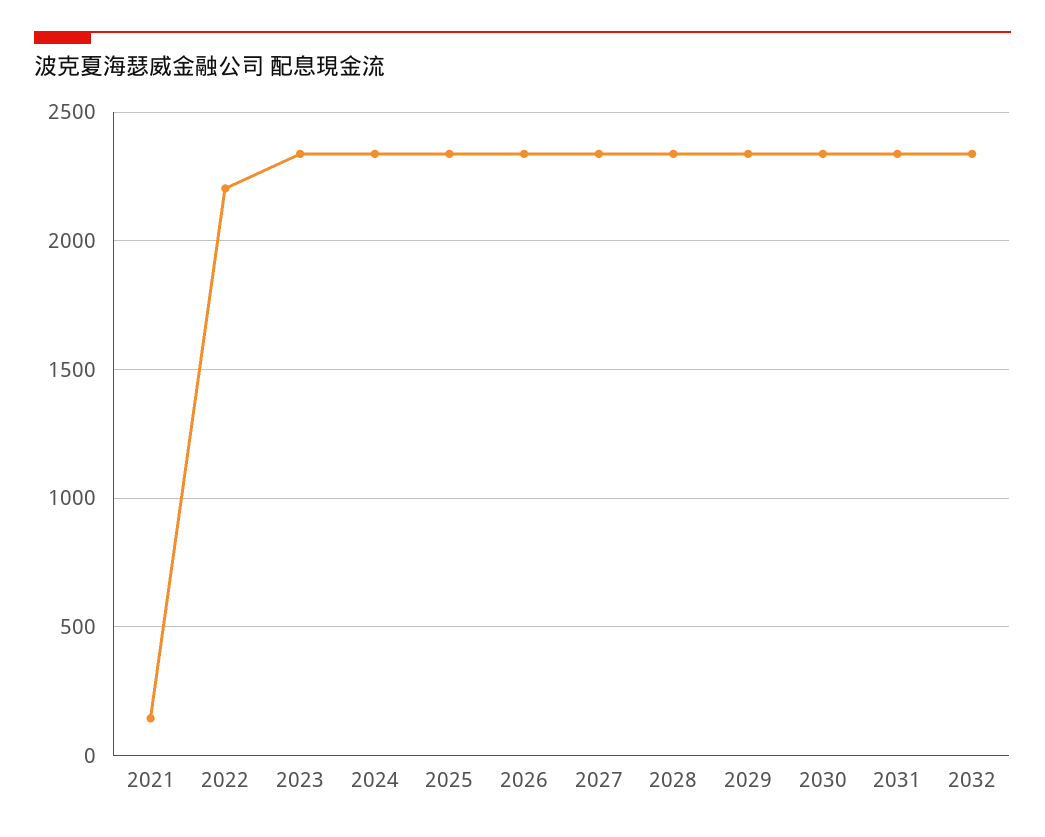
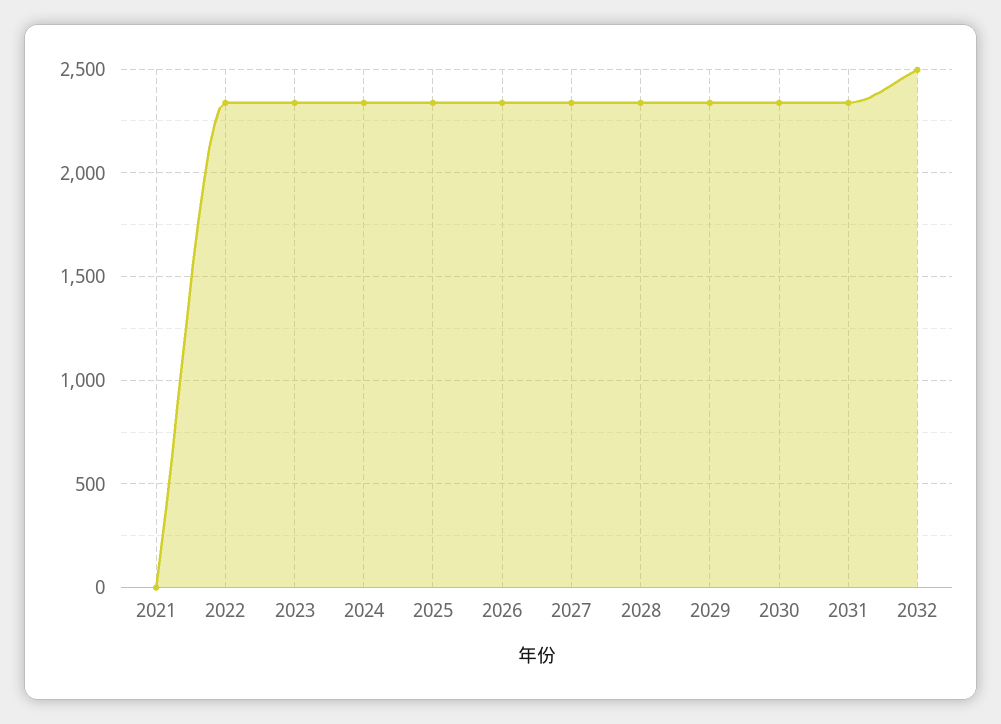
2021: 150 -> 0
2022: 2200 -> 2350
2032: 2350 -> 2500

